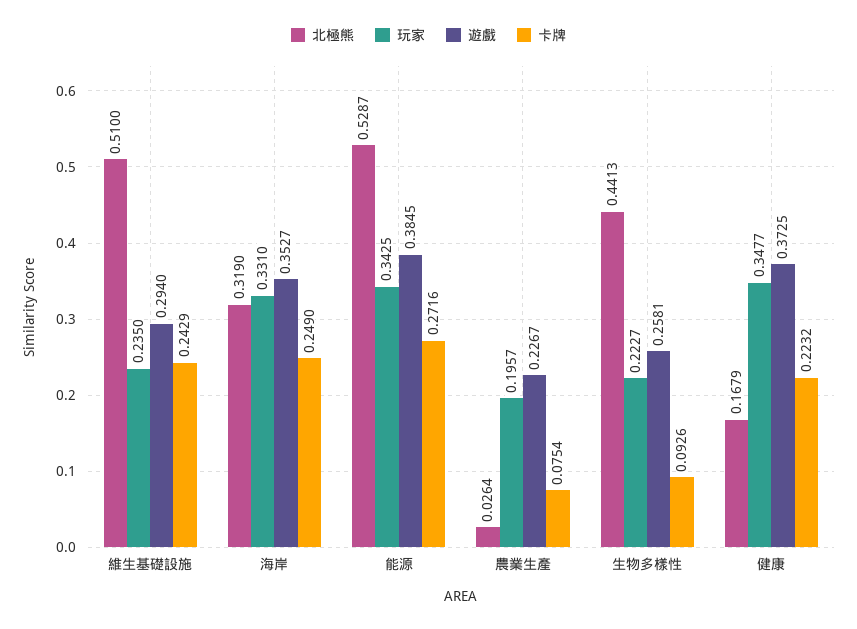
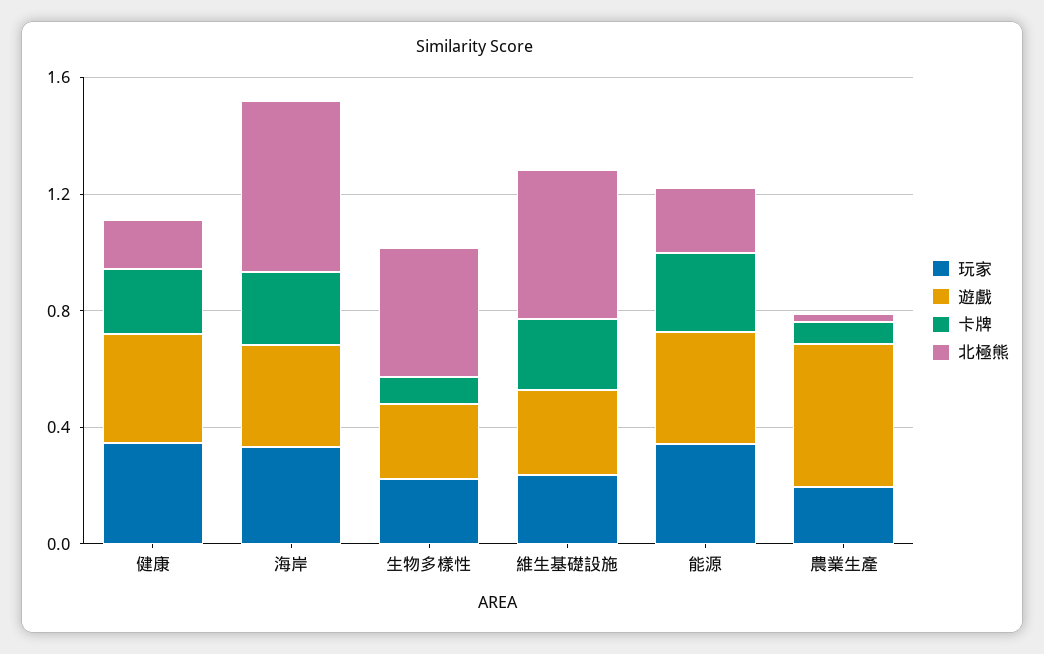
北極熊, 海岸: 0.319 -> 0.6
北極熊, 能源: 0.5287 -> 0.2
遊戲, 農業生產: 0.2267 -> 0.5

